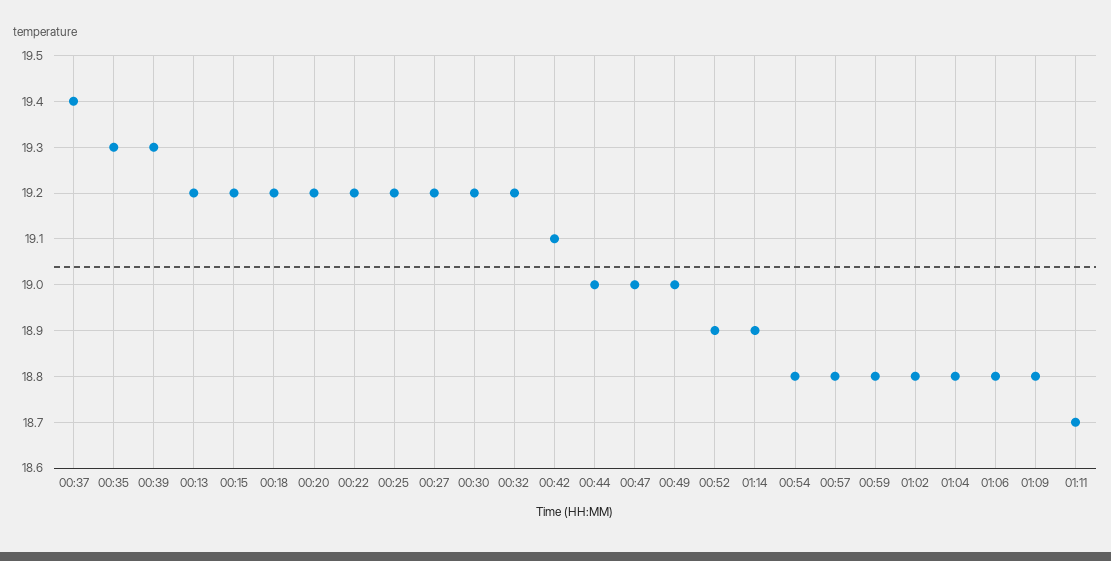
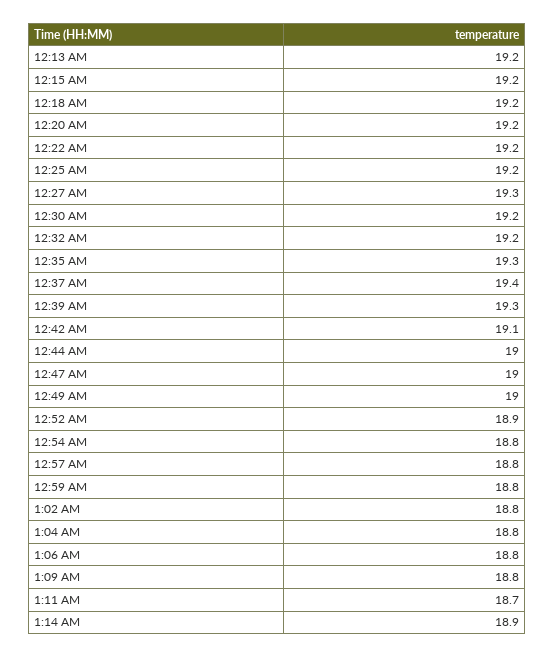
00:27: 19.2 -> 19.3

